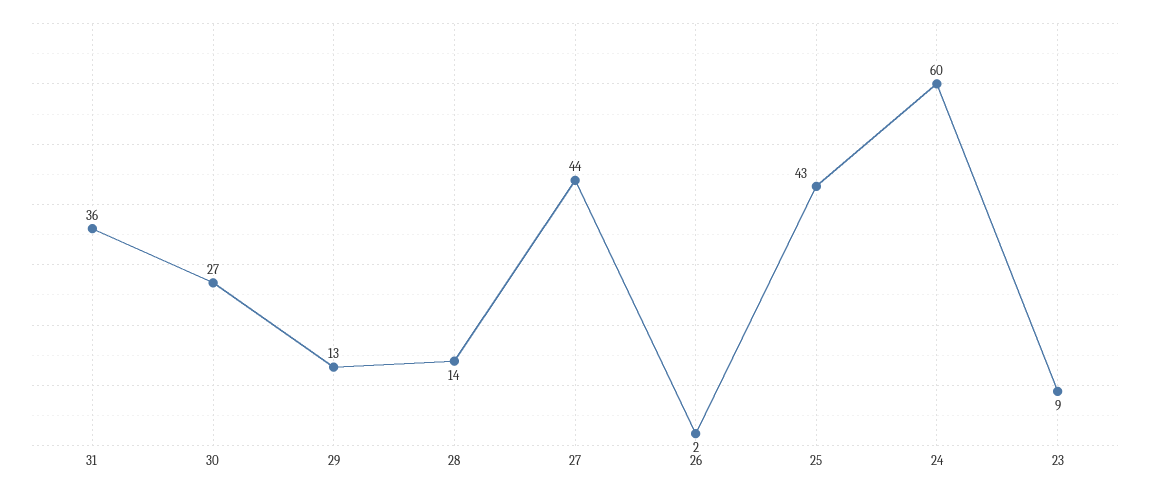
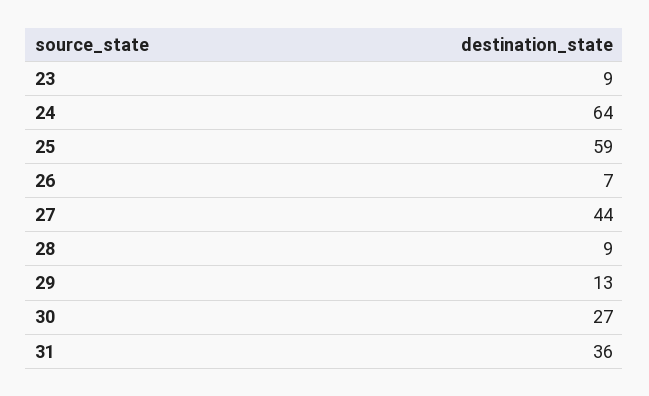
28: 14 -> 9
26: 2 -> 7
25: 43 -> 59
24: 60 -> 64

